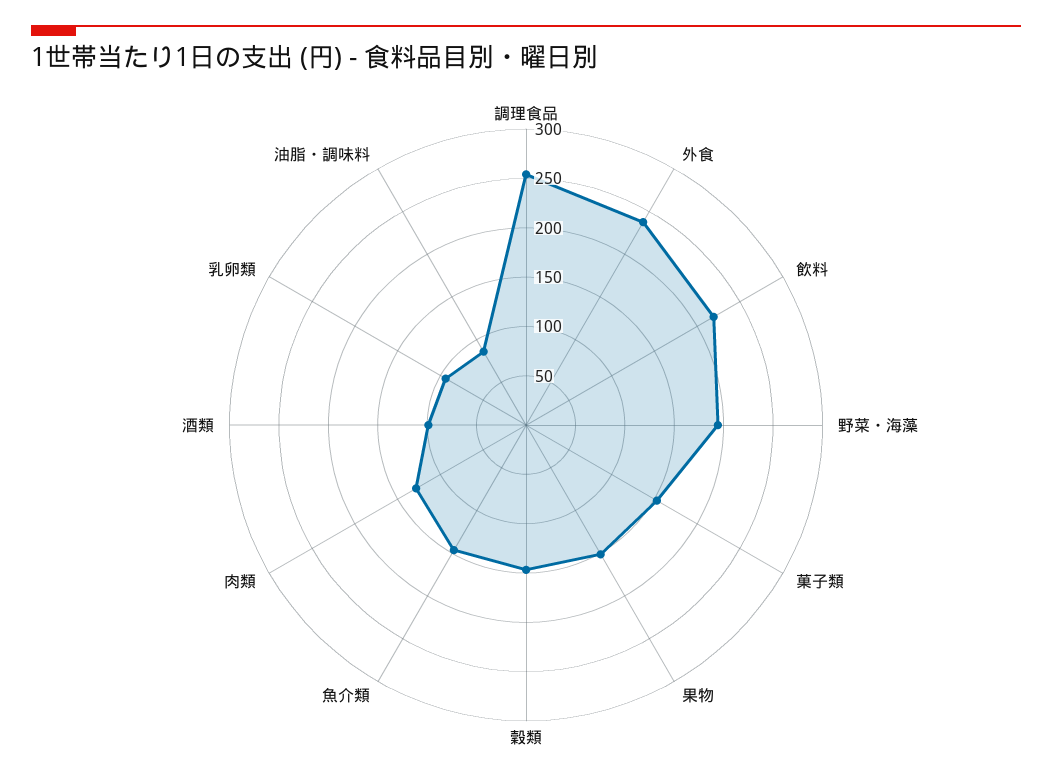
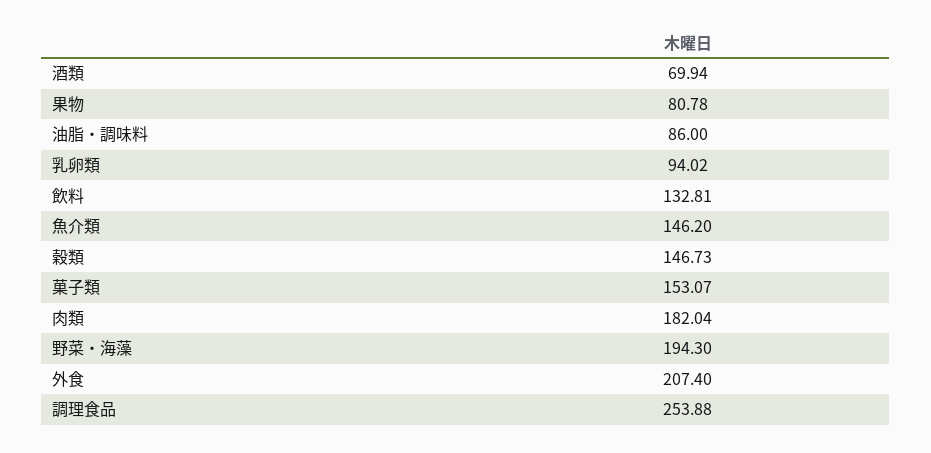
外食: 240 -> 207.4
飲料: 220 -> 132.81
果物: 150 -> 80.78
肉類: 130 -> 182.04
酒類: 100 -> 69.94

